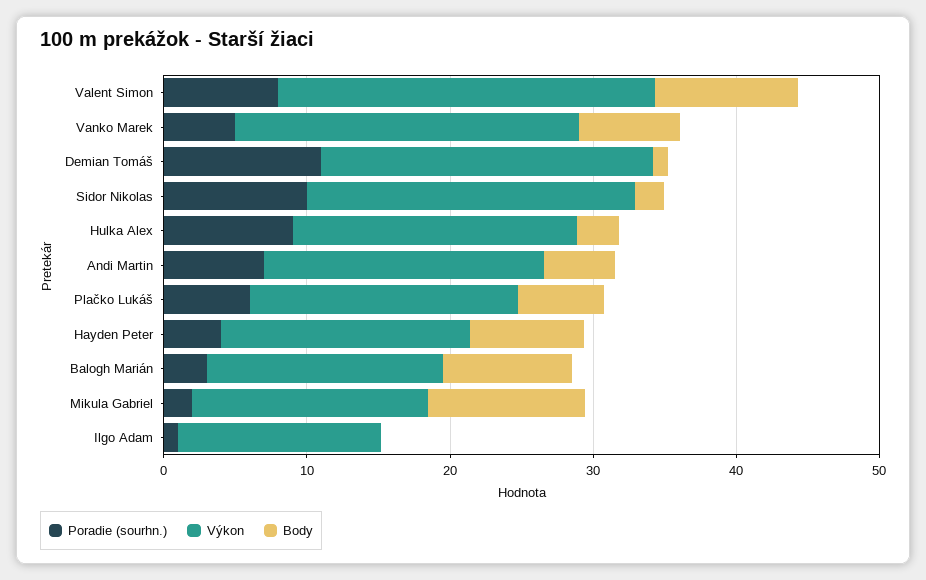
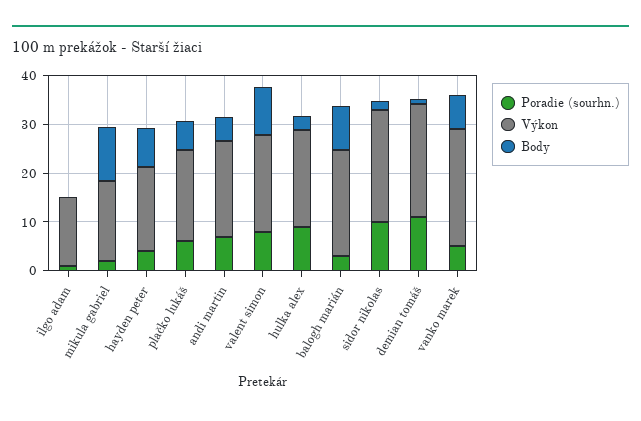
Výkon, Valent Simon: 26 -> 20
Výkon, Balogh Marián: 16 -> 22

